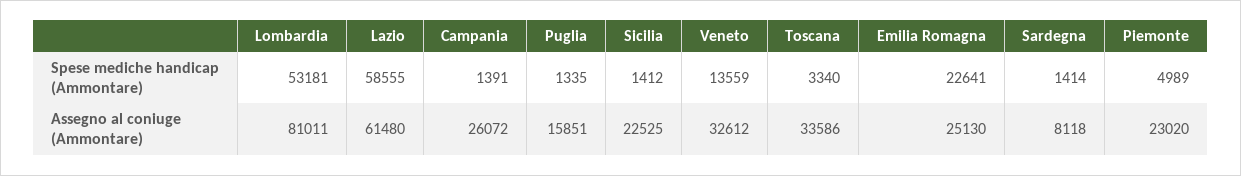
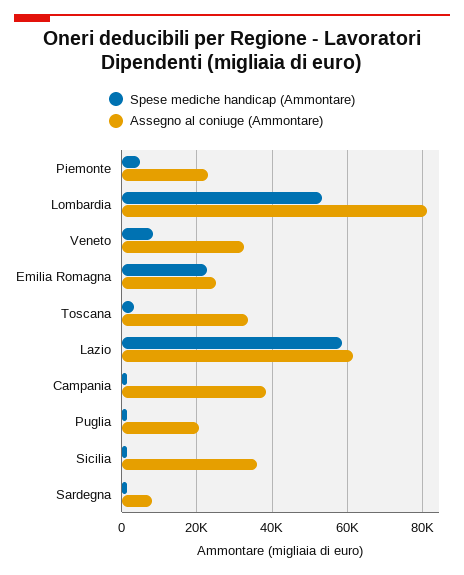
Spese mediche handicap (Ammontare), Veneto: 13559 -> 8000
Assegno al coniuge (Ammontare), Campania: 26072 -> 38000
Assegno al coniuge (Ammontare), Puglia: 15851 -> 20000
Assegno al coniuge (Ammontare), Sicilia: 22525 -> 36000

